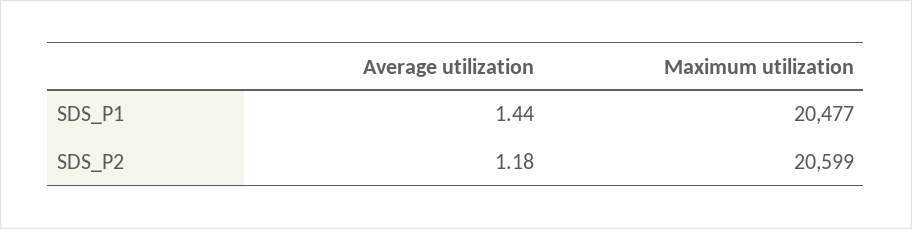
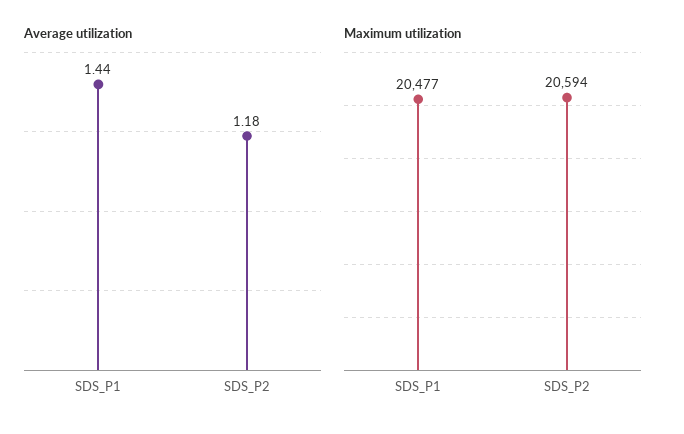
Maximum utilization, SDS_P2: 20599 -> 20594

